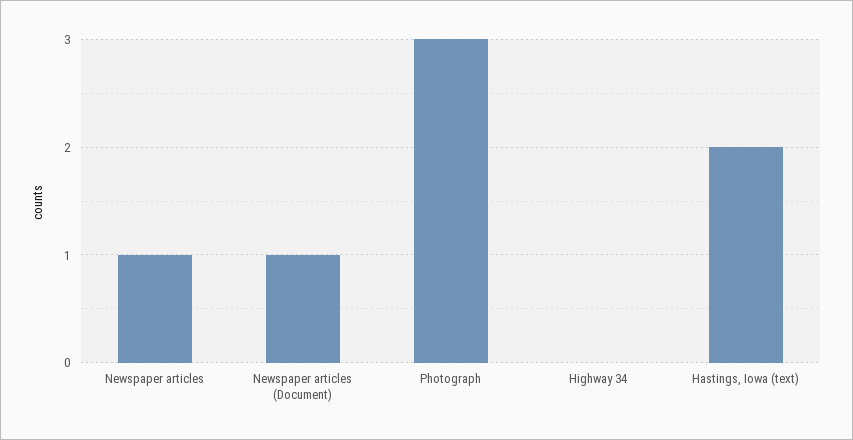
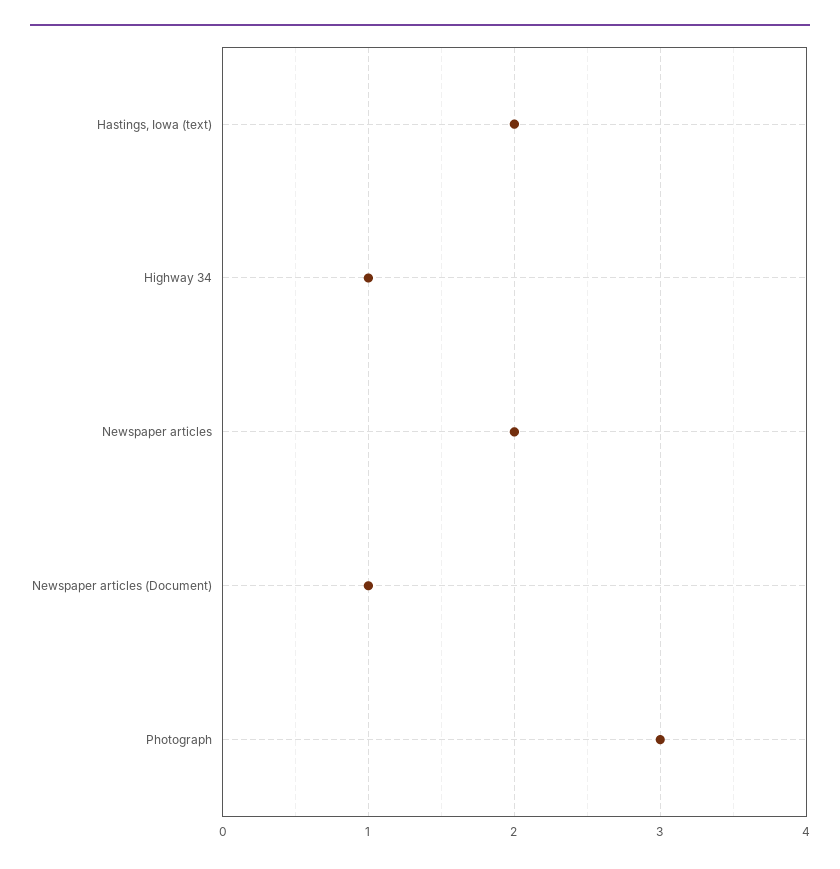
Newspaper articles: 1 -> 2
Highway 34: 0 -> 1

